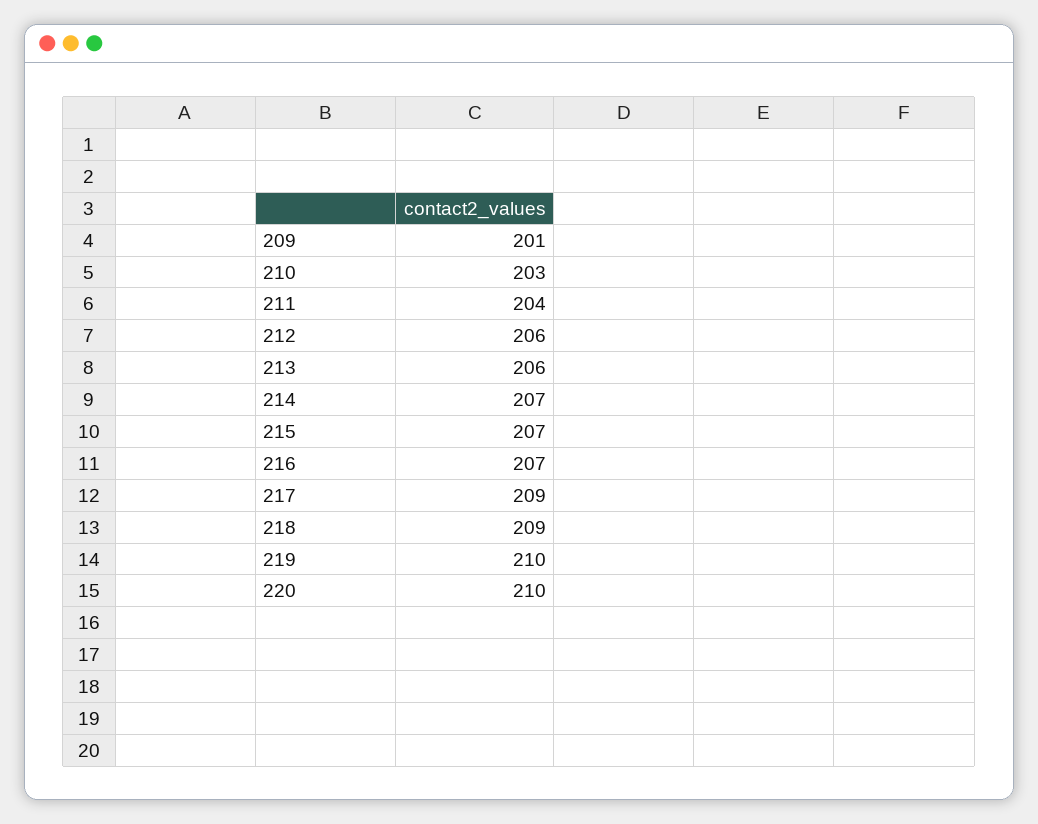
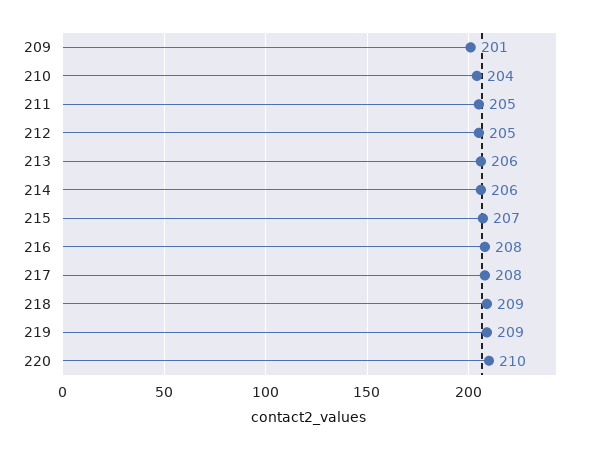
210: 203 -> 204
211: 204 -> 205
212: 206 -> 205
214: 207 -> 206
216: 207 -> 208
217: 209 -> 208
219: 210 -> 209

